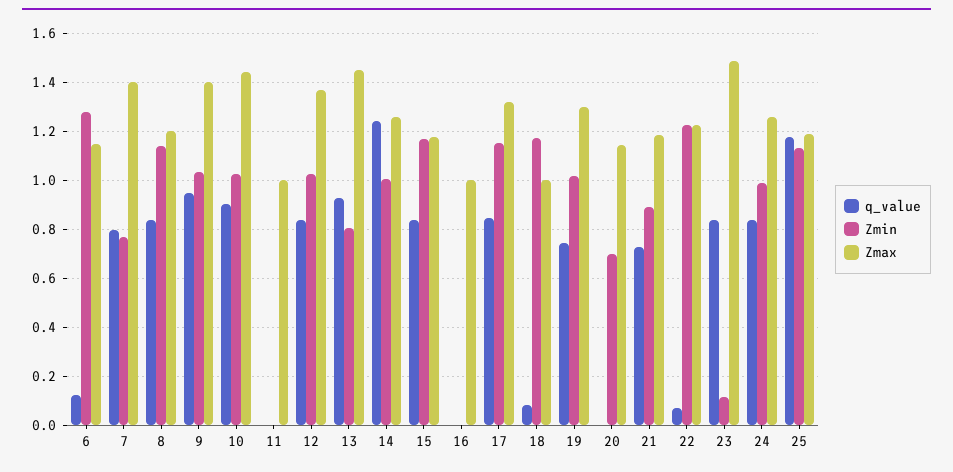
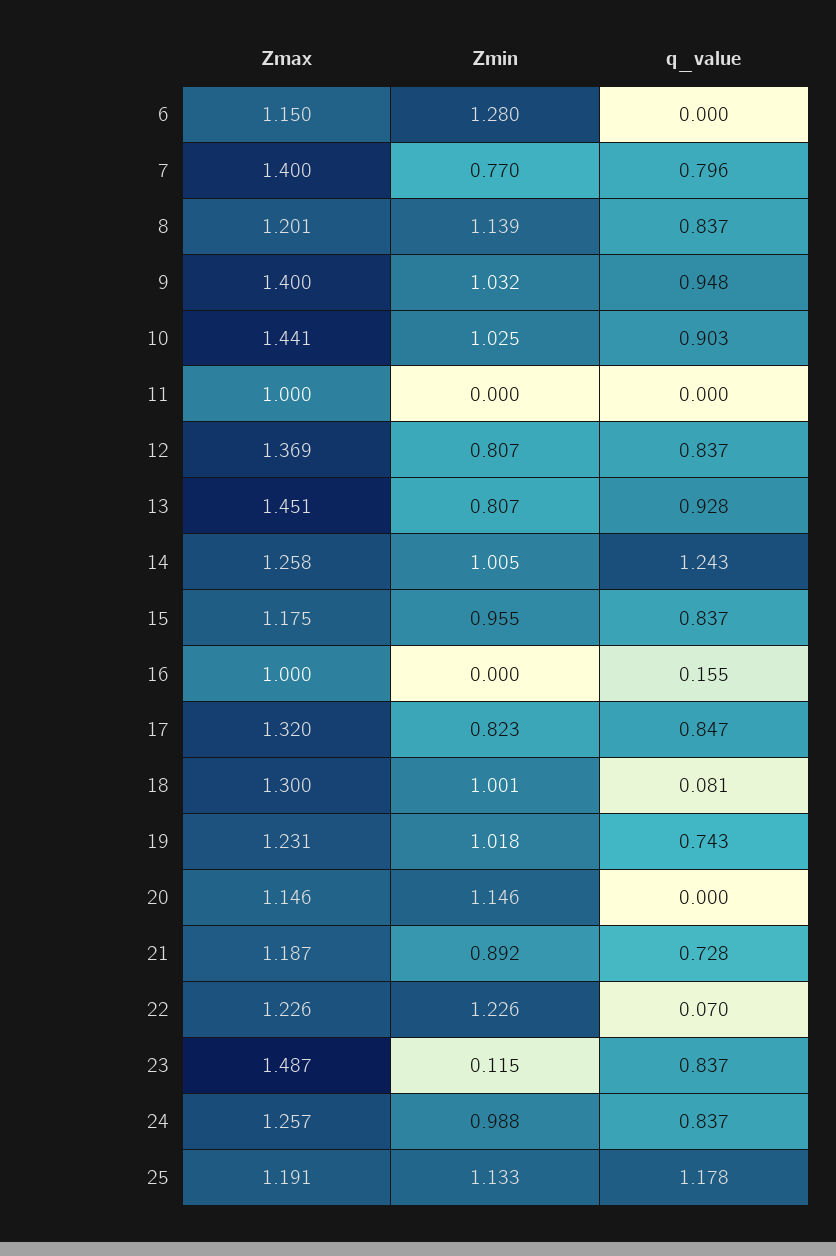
q_value, 6: 0.125 -> 0
Zmin, 12: 1.025 -> 0.807
Zmin, 15: 1.175 -> 0.955
q_value, 16: 0 -> 0.155
Zmin, 17: 1.15 -> 0.823
Zmin, 18: 1.175 -> 1.001
Zmax, 18: 1 -> 1.3
Zmax, 19: 1.3 -> 1.231
Zmin, 20: 0.7 -> 1.146

